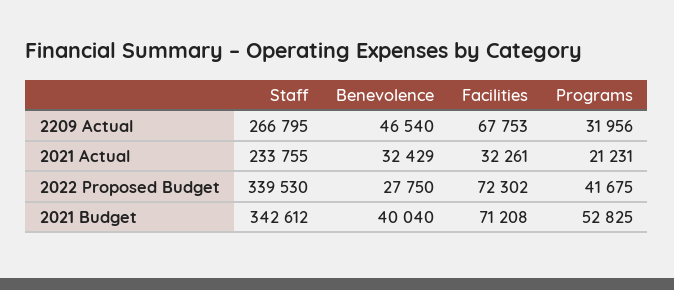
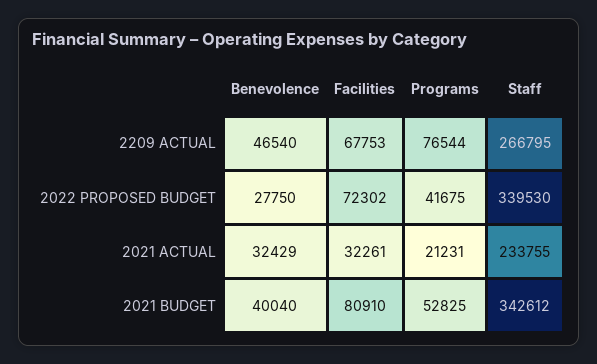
Programs, 2209 Actual: 31956 -> 76544
Facilities, 2021 Budget: 71208 -> 80910

